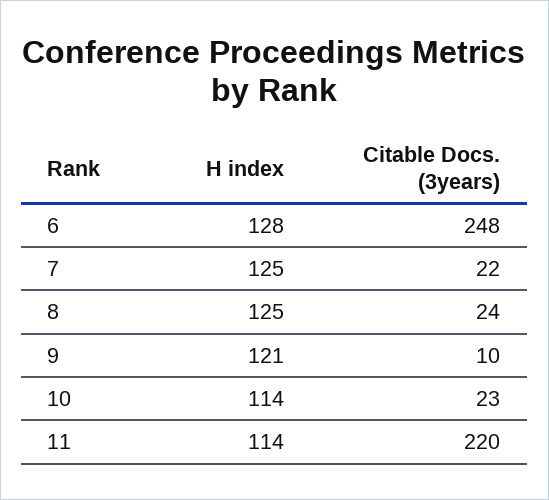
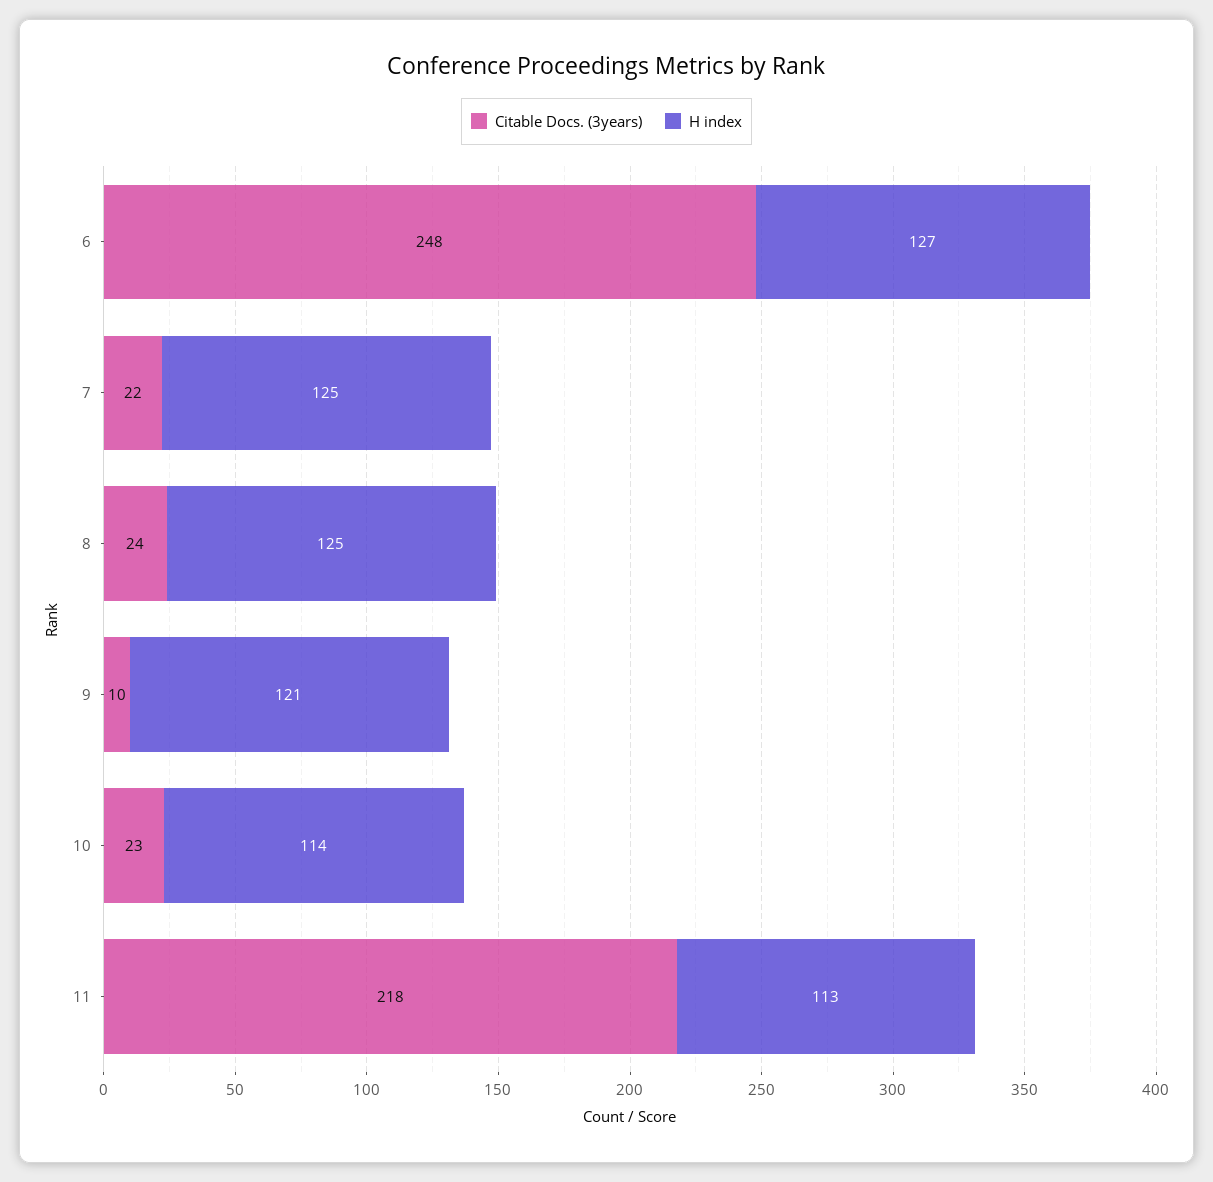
H index, 6: 128 -> 127
H index, 11: 114 -> 113
Citable Docs. (3years), 11: 220 -> 218

